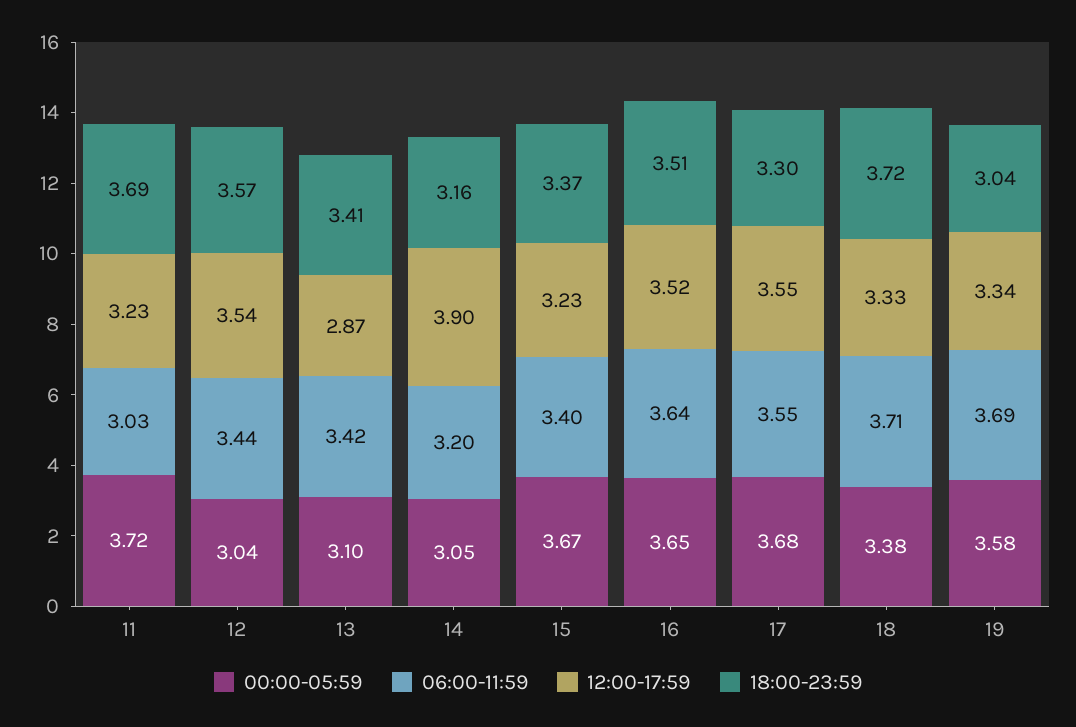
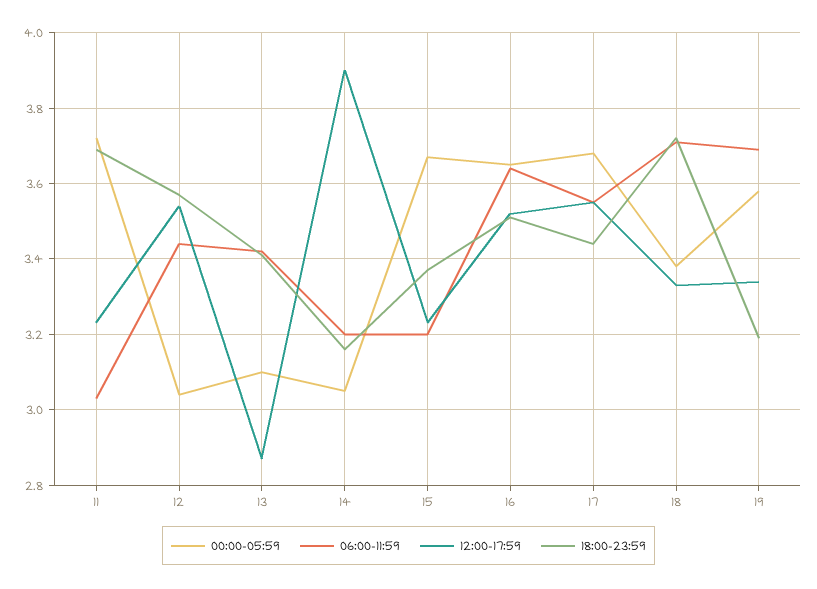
06:00-11:59, 15: 3.4 -> 3.2
18:00-23:59, 17: 3.3 -> 3.45
18:00-23:59, 19: 3.04 -> 3.2

